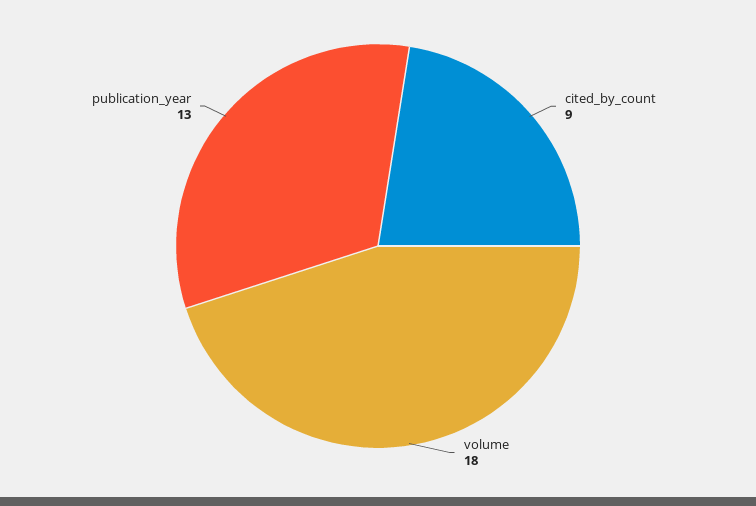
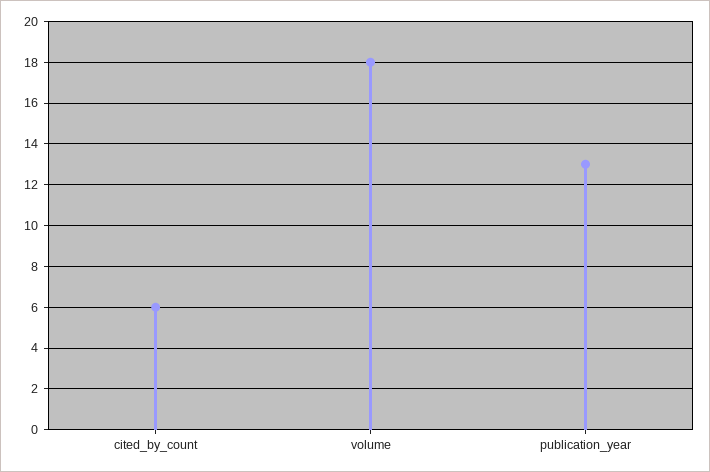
cited_by_count: 9 -> 6

